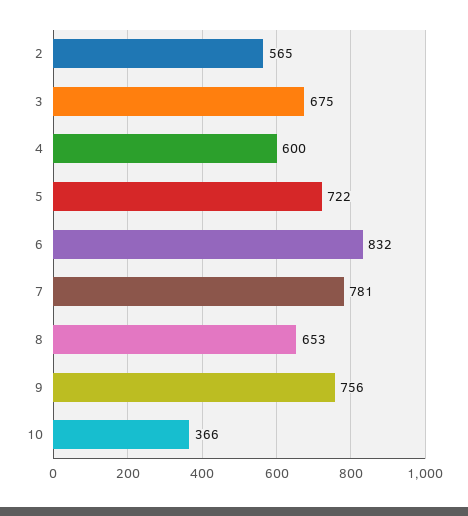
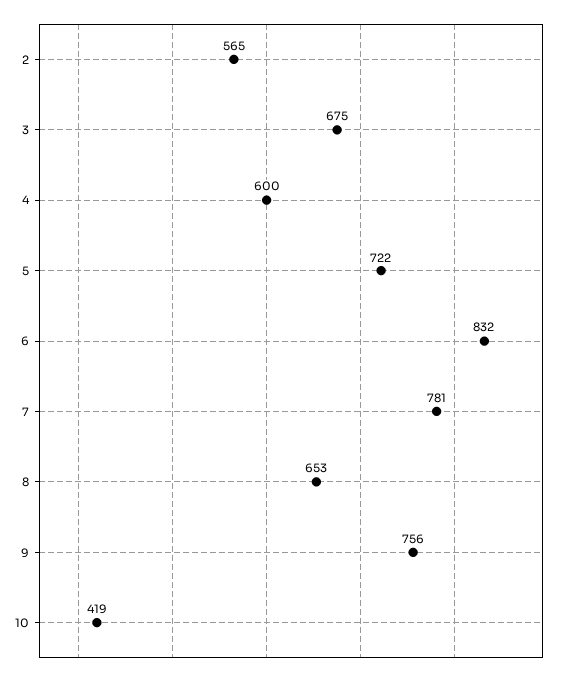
10: 366 -> 419

